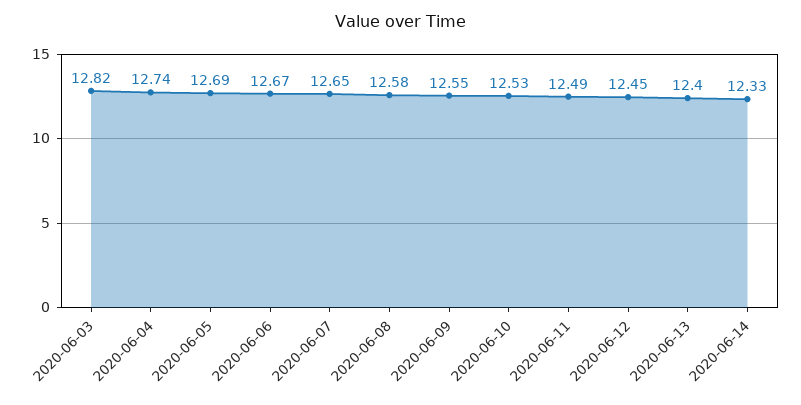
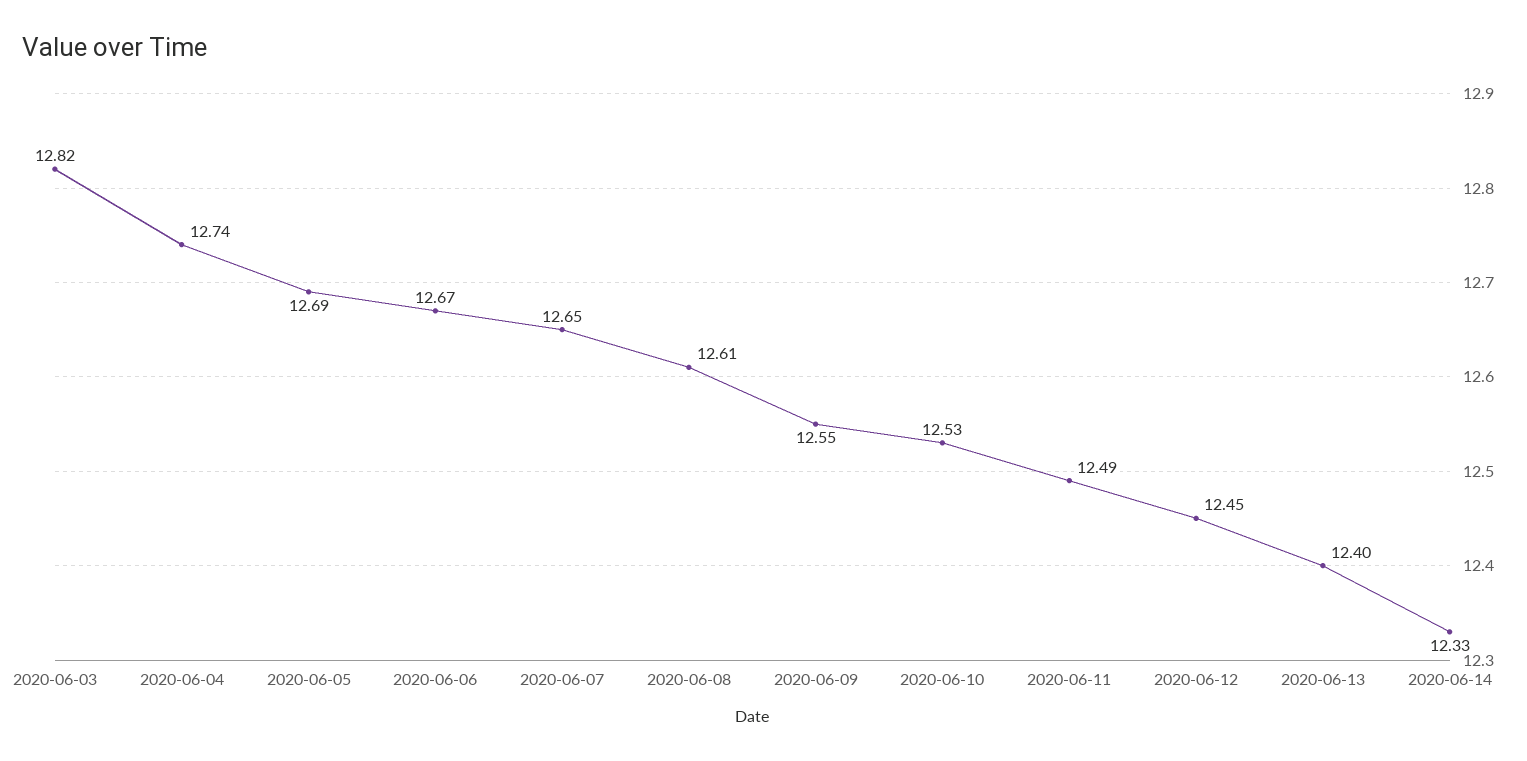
2020-06-08: 12.58 -> 12.61

